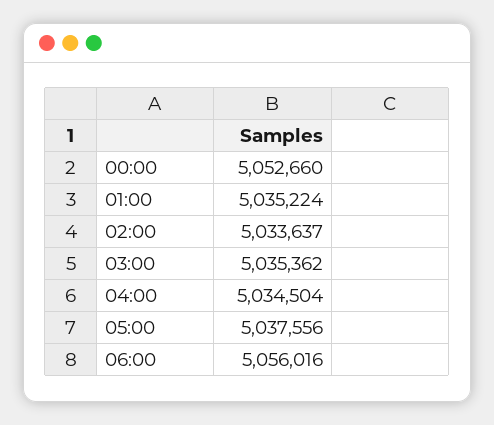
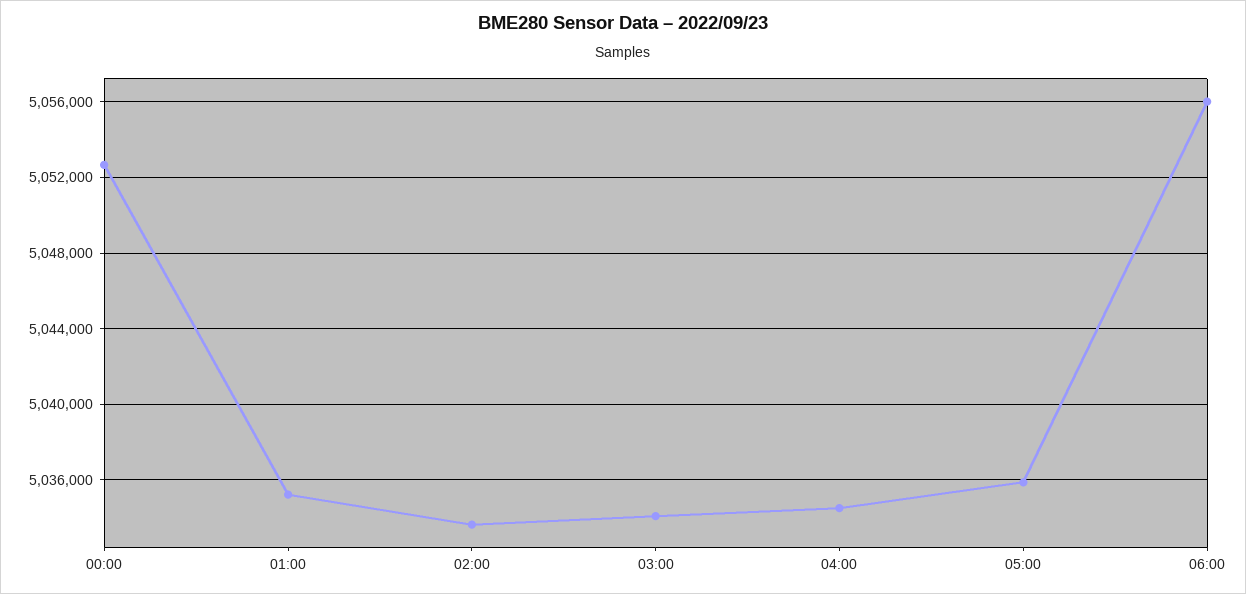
03:00: 5035362 -> 5034000
05:00: 5037556 -> 5036000

